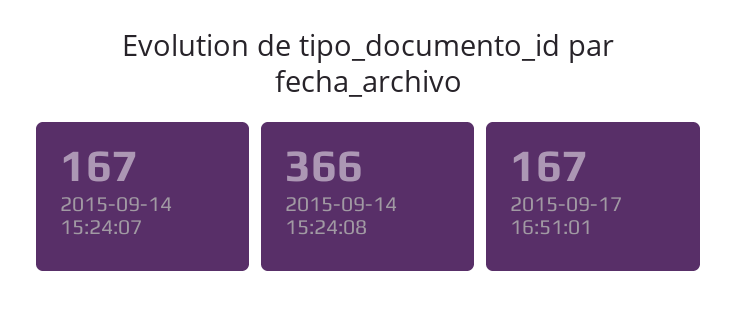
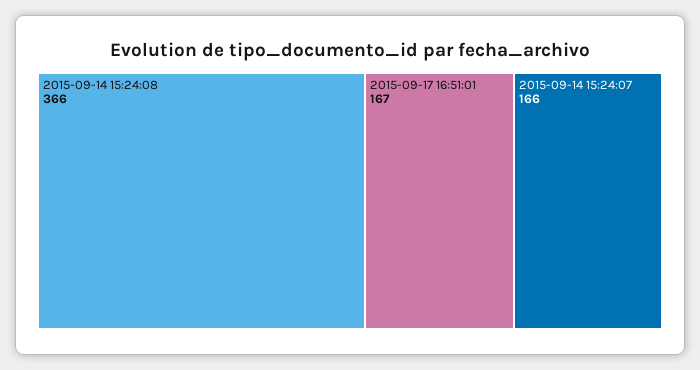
2015-09-14 15:24:07: 167 -> 166

